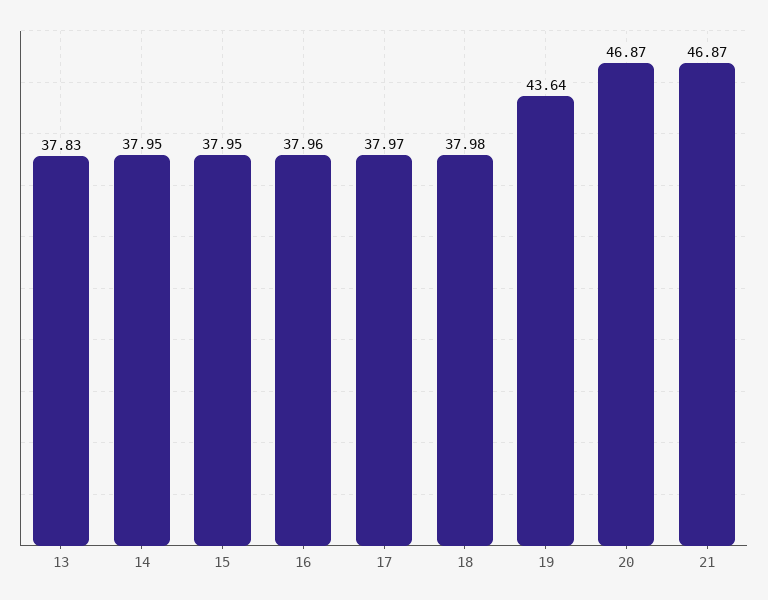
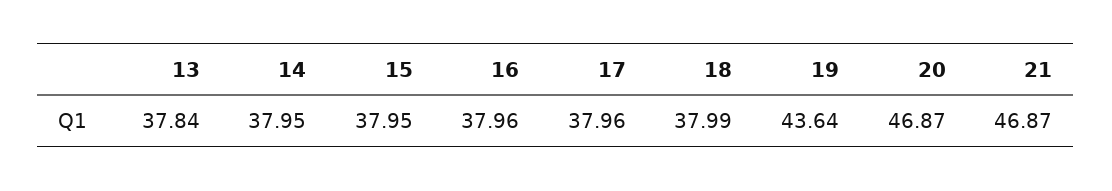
13: 37.83 -> 37.84
17: 37.97 -> 37.96
18: 37.98 -> 37.99

